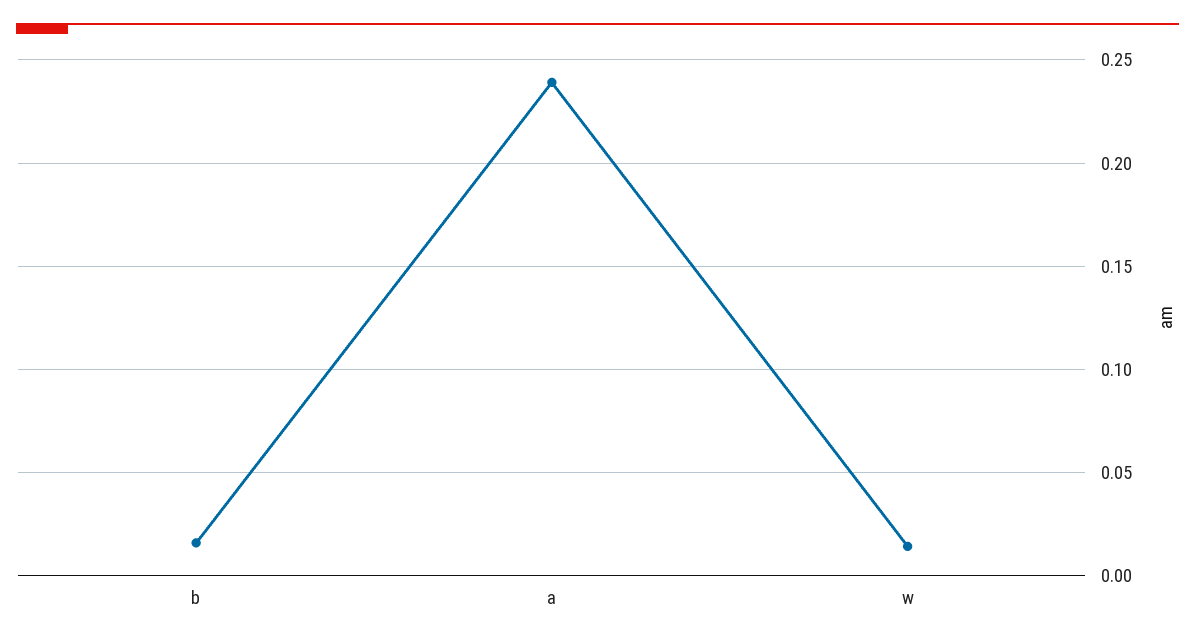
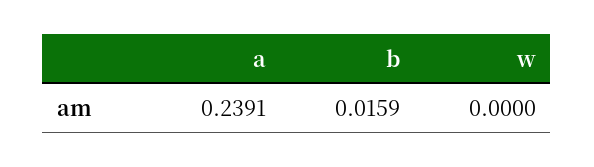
w: 0.015 -> 0

